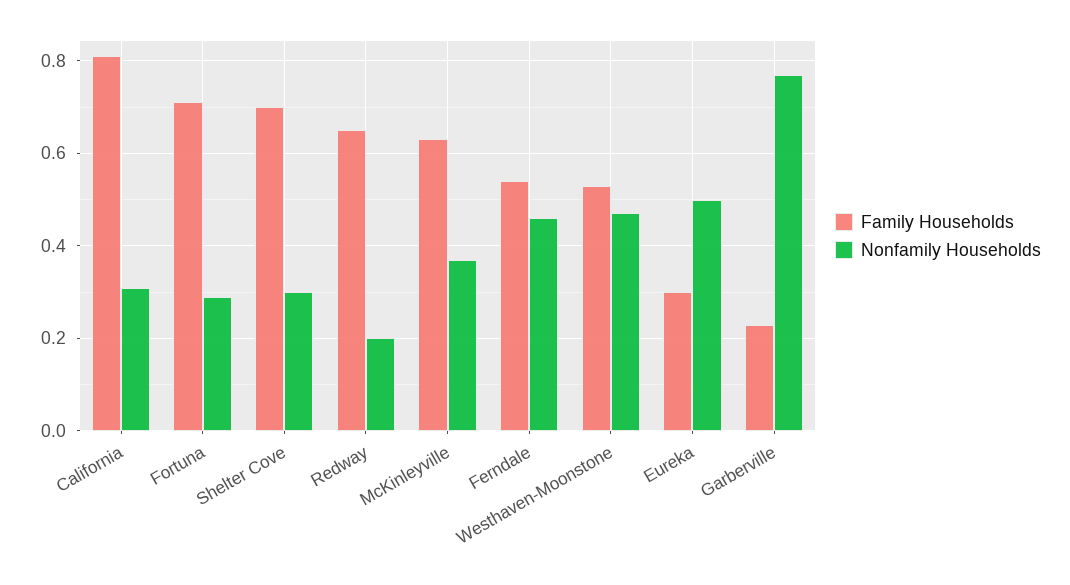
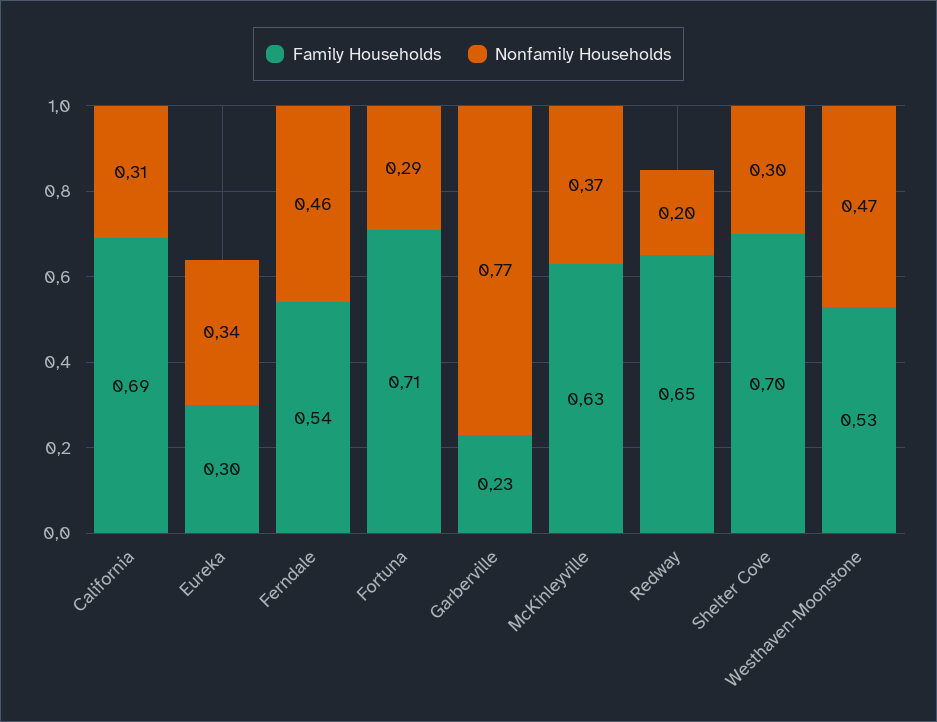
Family Households, California: 0.8 -> 0.69
Nonfamily Households, Eureka: 0.5 -> 0.34

